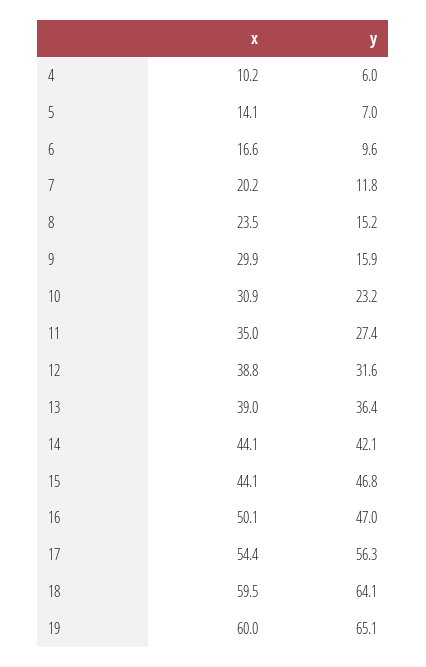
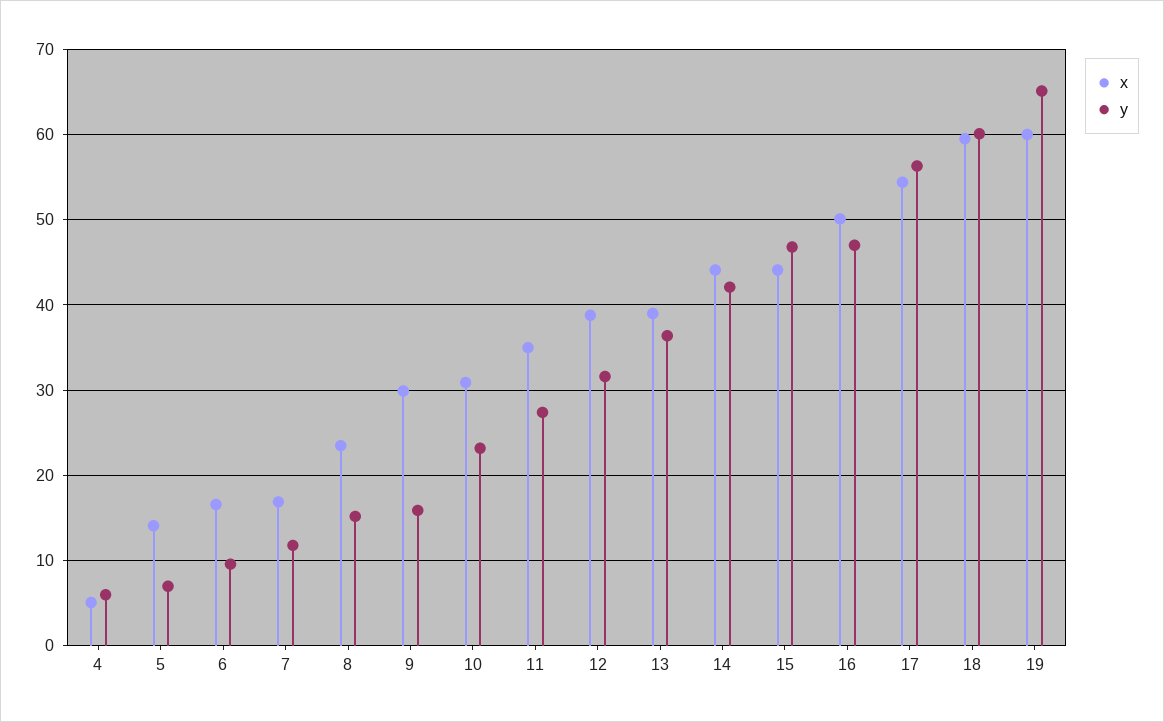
x, 4: 10.2 -> 5
x, 7: 20.2 -> 17
y, 18: 64.1 -> 60

